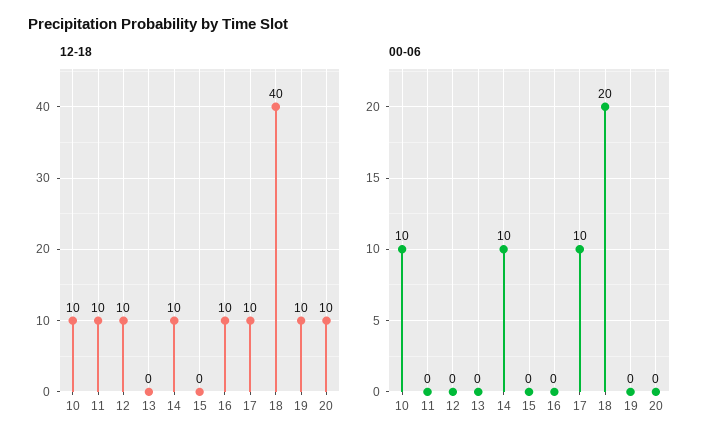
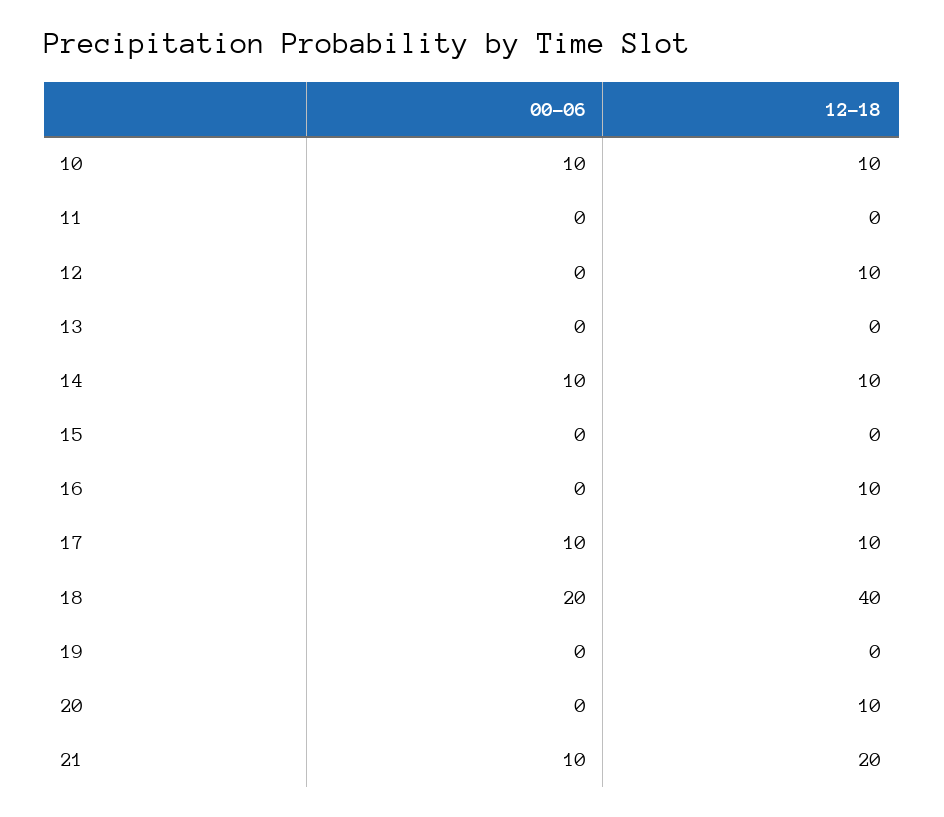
12-18, 11: 10 -> 0
12-18, 19: 10 -> 0
00-06, 21: none -> 10
12-18, 21: none -> 20

